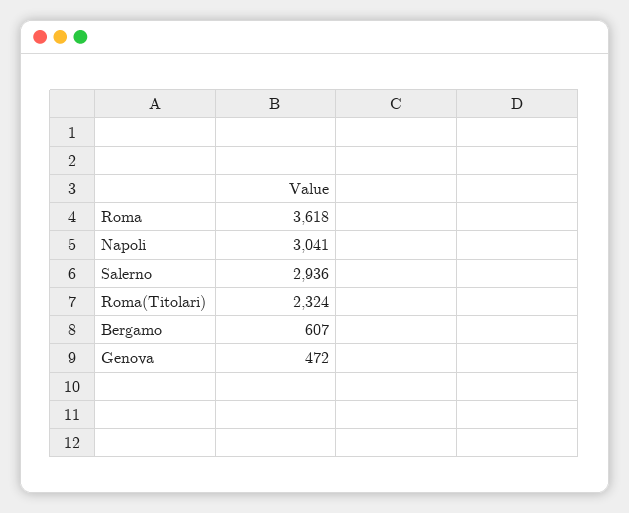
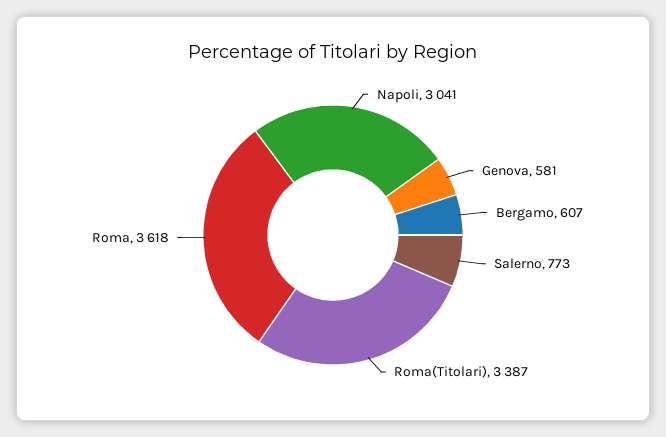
Salerno: 2936 -> 773
Roma(Titolari): 2324 -> 3387
Genova: 472 -> 581

